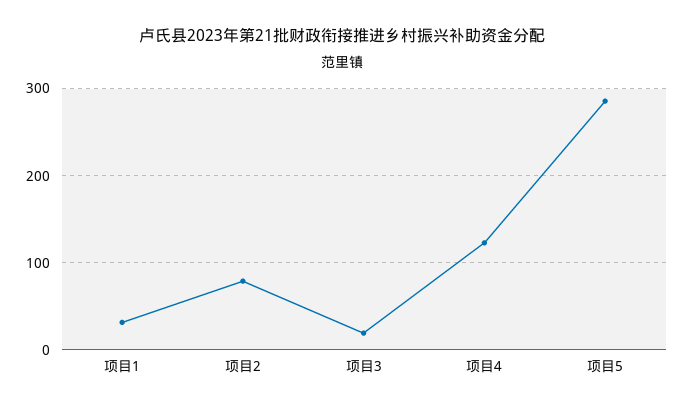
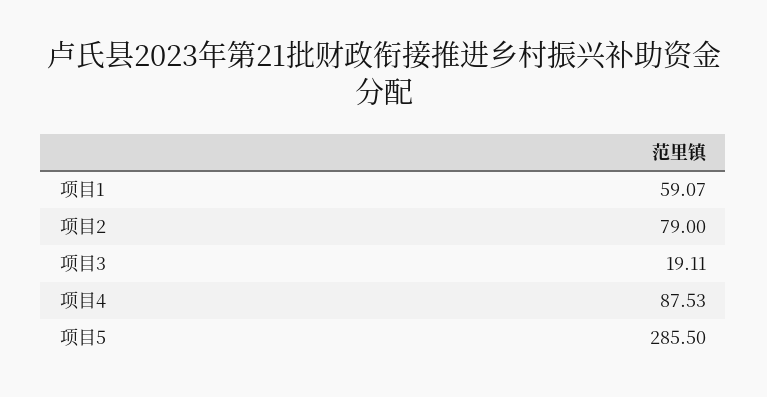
项目1: 30 -> 59.07
项目4: 120 -> 87.53

